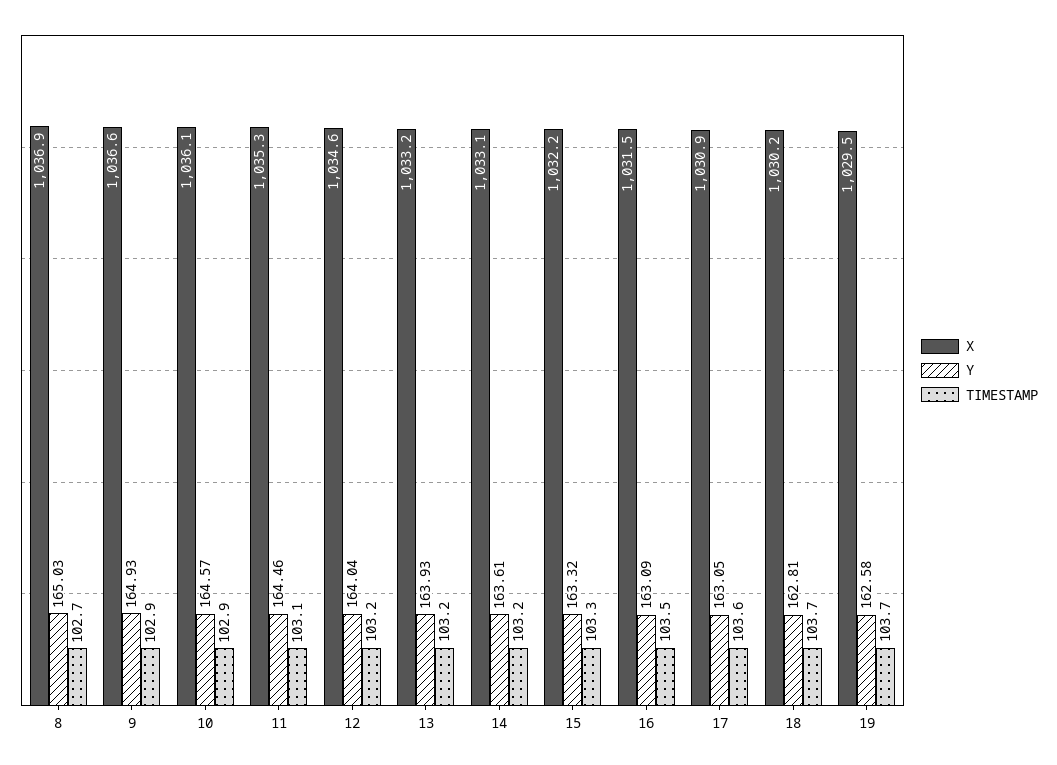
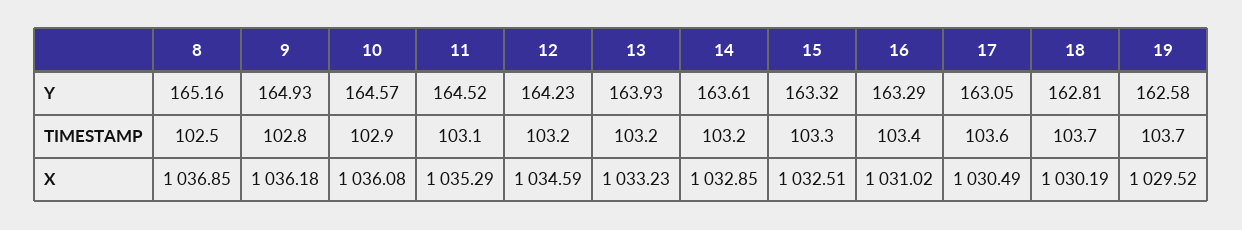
Y, 8: 165.03 -> 165.16
TIMESTAMP, 8: 102.7 -> 102.5
X, 9: 1036.6 -> 1036.18
TIMESTAMP, 9: 102.9 -> 102.8
Y, 11: 164.46 -> 164.52
Y, 12: 164.04 -> 164.23
X, 14: 1033.1 -> 1032.85
X, 15: 1032.2 -> 1032.51
X, 16: 1031.5 -> 1031.02
Y, 16: 163.09 -> 163.29
TIMESTAMP, 16: 103.5 -> 103.4
X, 17: 1030.9 -> 1030.49

